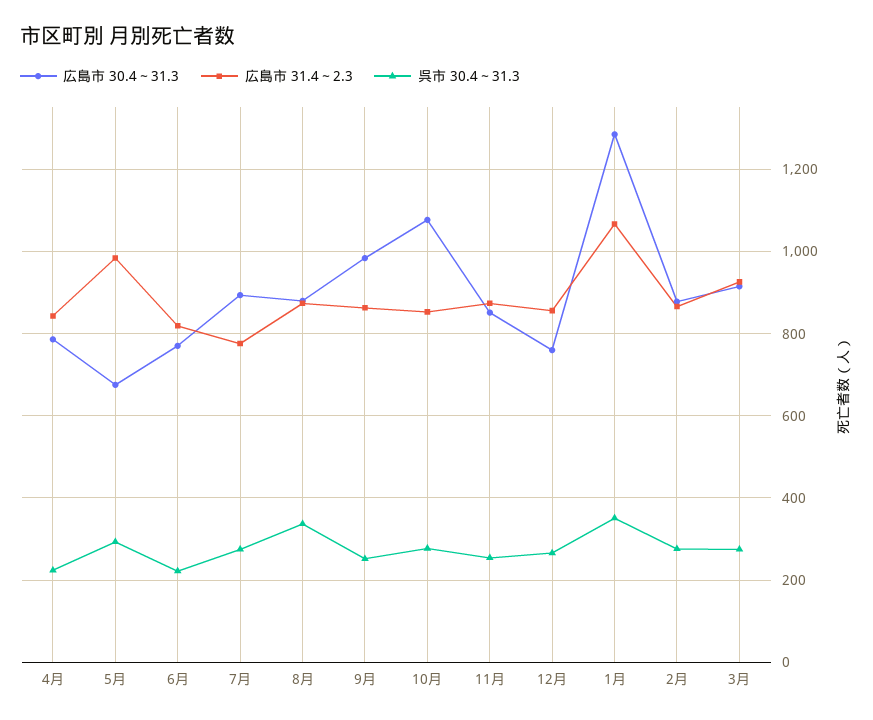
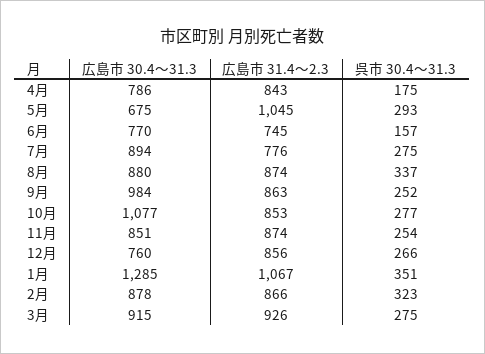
呉市 30.4～31.3, 4月: 220 -> 175
広島市 31.4～2.3, 5月: 980 -> 1045
広島市 31.4～2.3, 6月: 820 -> 745
呉市 30.4～31.3, 6月: 220 -> 157
呉市 30.4～31.3, 2月: 280 -> 323

